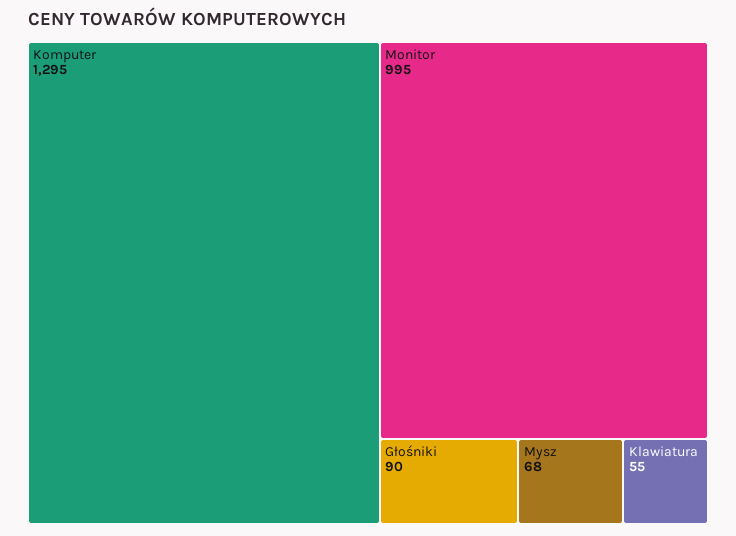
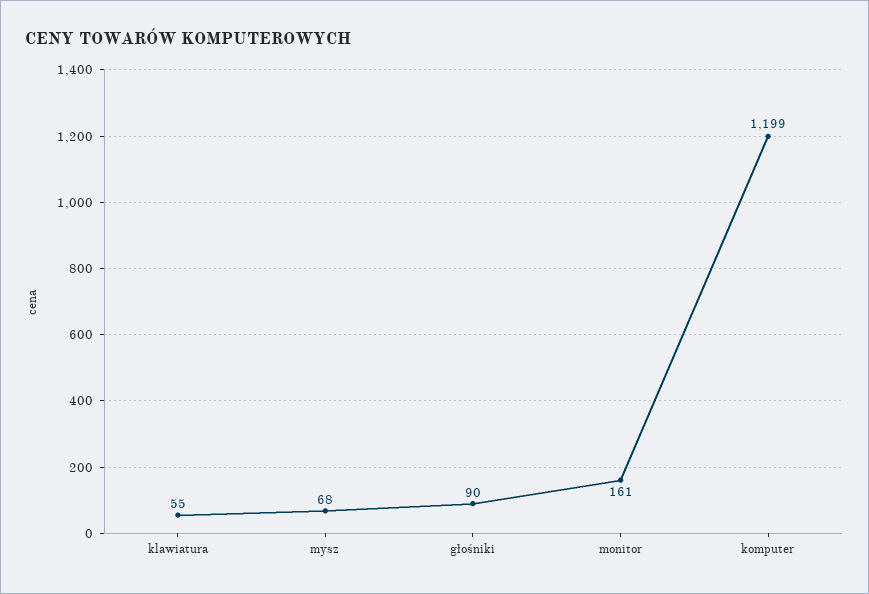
Komputer: 1295 -> 1199
Monitor: 995 -> 161

